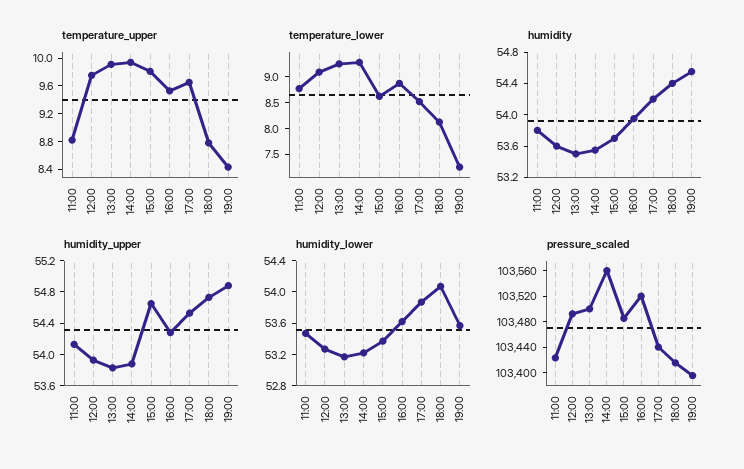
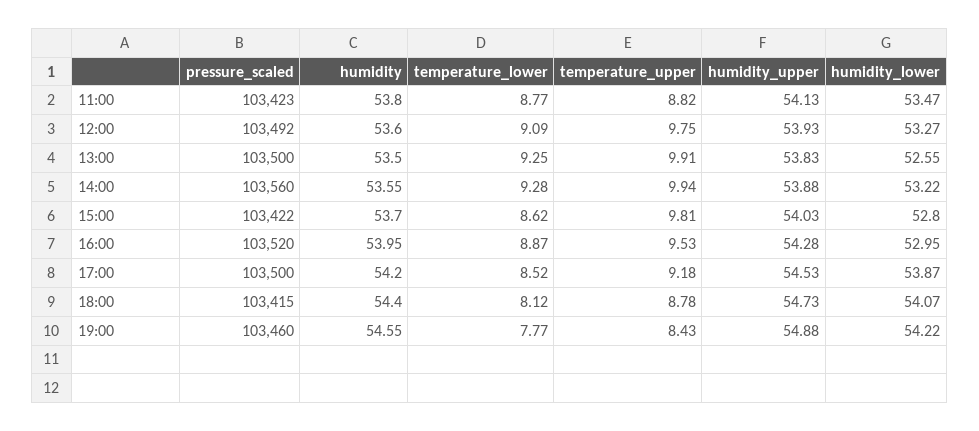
temperature_upper, 17:00: 9.6 -> 9.18
temperature_lower, 19:00: 7.25 -> 7.77
humidity_upper, 15:00: 54.6 -> 54.03
humidity_lower, 13:00: 53.2 -> 52.55
humidity_lower, 15:00: 53.4 -> 52.8
humidity_lower, 16:00: 53.6 -> 52.95
humidity_lower, 19:00: 53.6 -> 54.22
pressure_scaled, 15:00: 103480 -> 103422
pressure_scaled, 17:00: 103440 -> 103500
pressure_scaled, 19:00: 103400 -> 103460

